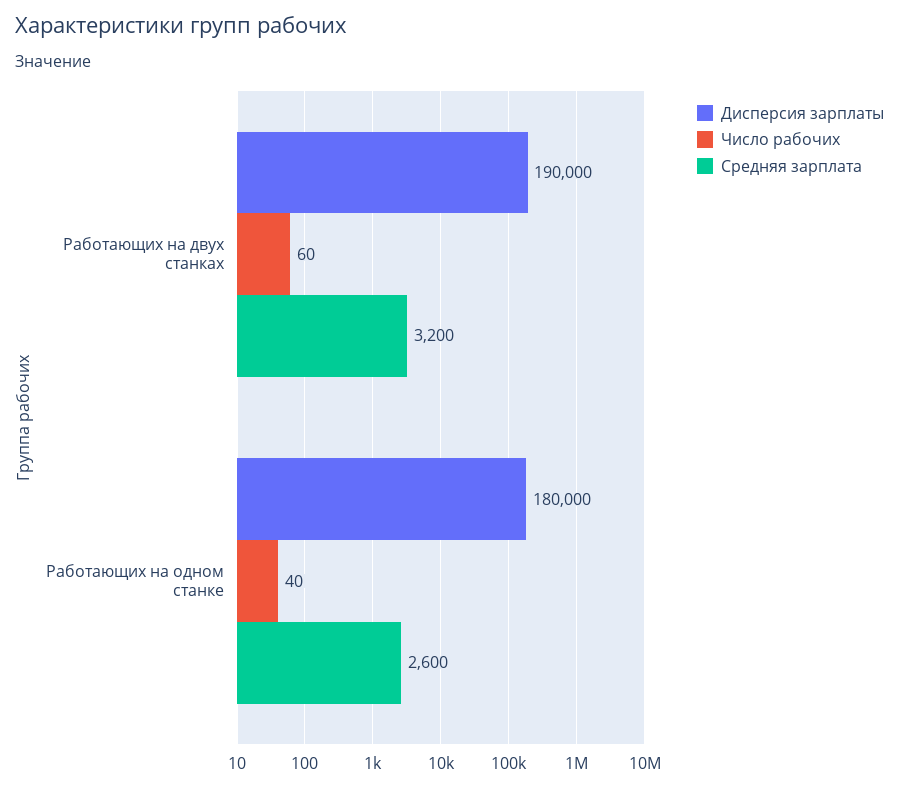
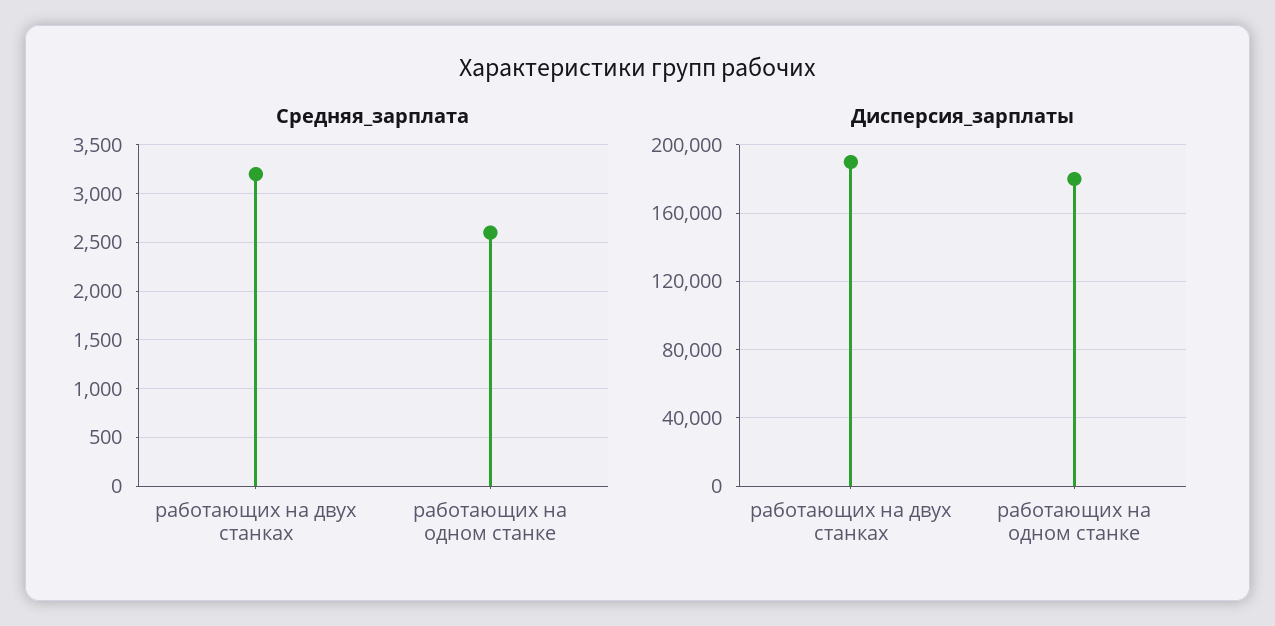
Число рабочих, Работающих на двух станках: 60 -> none
Число рабочих, Работающих на одном станке: 40 -> none

